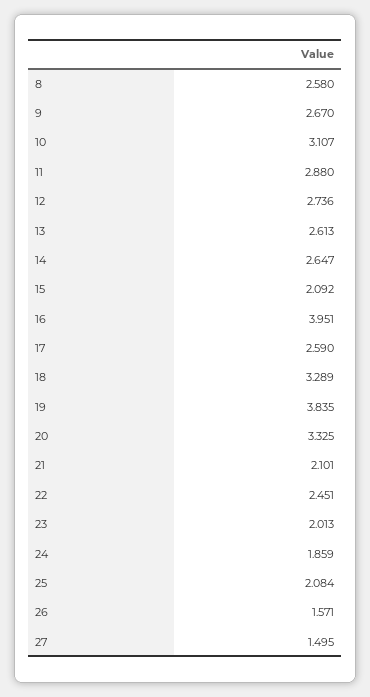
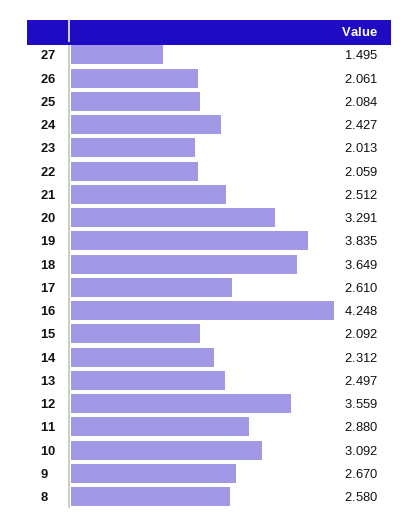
10: 3.107 -> 3.092
12: 2.736 -> 3.559
13: 2.613 -> 2.497
14: 2.647 -> 2.312
16: 3.951 -> 4.248
17: 2.59 -> 2.61
18: 3.289 -> 3.649
20: 3.325 -> 3.291
21: 2.101 -> 2.512
22: 2.451 -> 2.059
24: 1.859 -> 2.427
26: 1.571 -> 2.061

